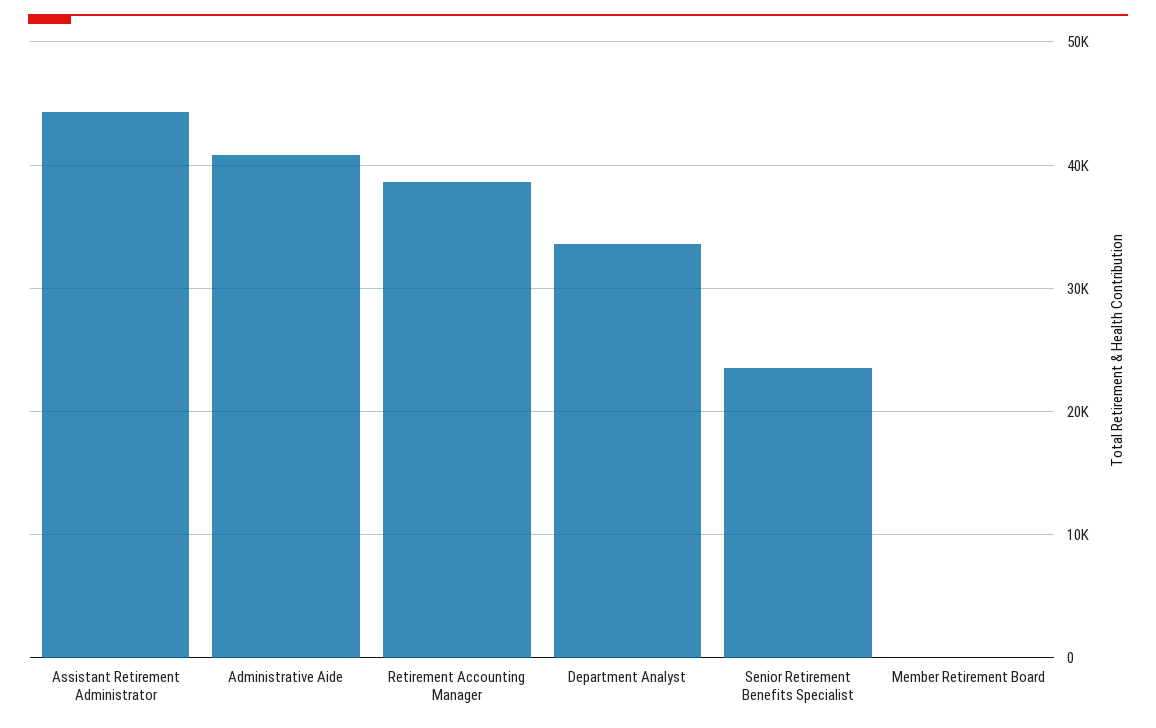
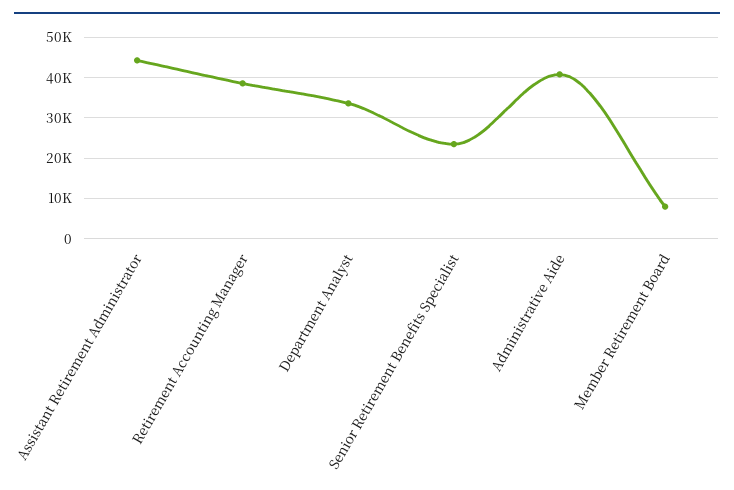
Member Retirement Board: 0 -> 8000

